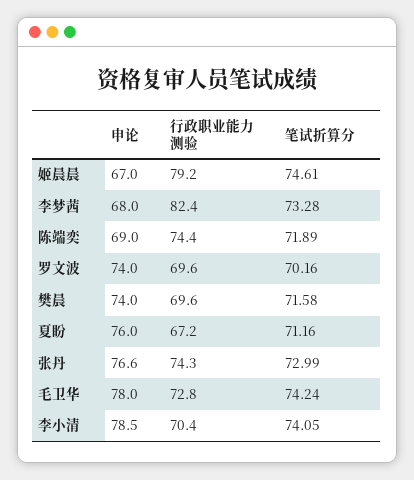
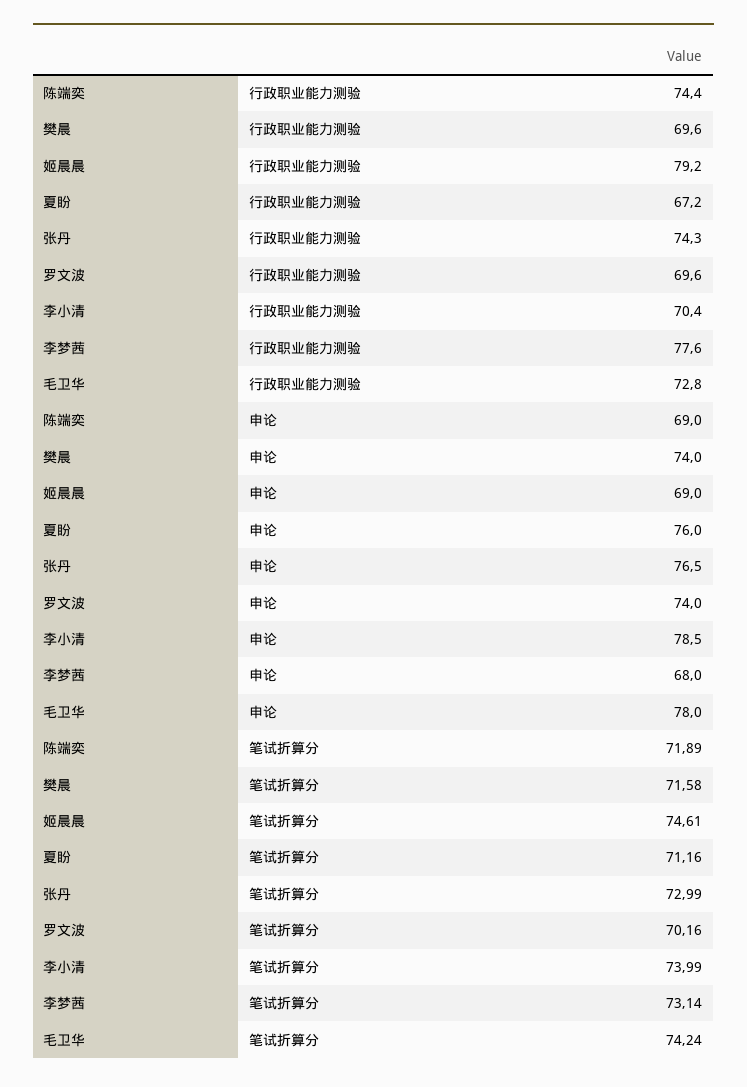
申论, 姬晨晨: 67 -> 69
行政职业能力测验, 李梦茜: 82.4 -> 77.6
笔试折算分, 李梦茜: 73.28 -> 73.14
申论, 张丹: 76.6 -> 76.5
笔试折算分, 李小清: 74.05 -> 73.99

